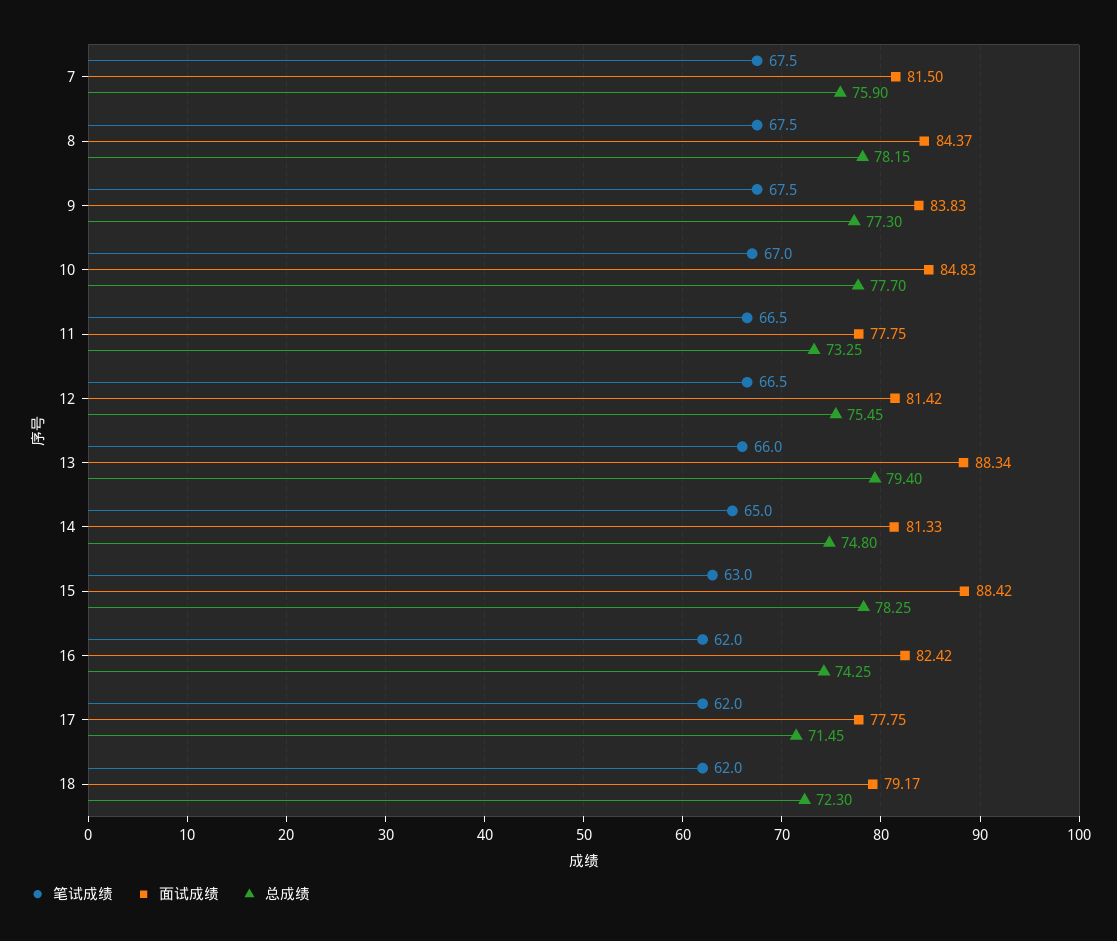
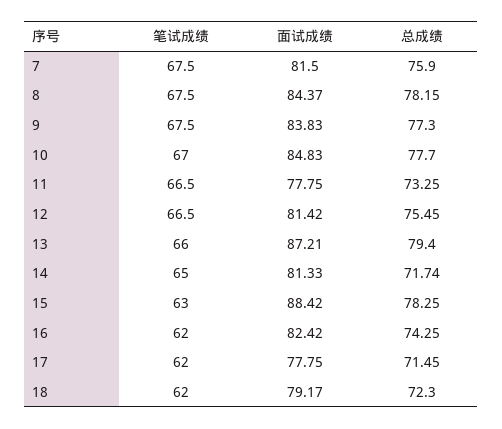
面试成绩, 13: 88.34 -> 87.21
总成绩, 14: 74.8 -> 71.74

